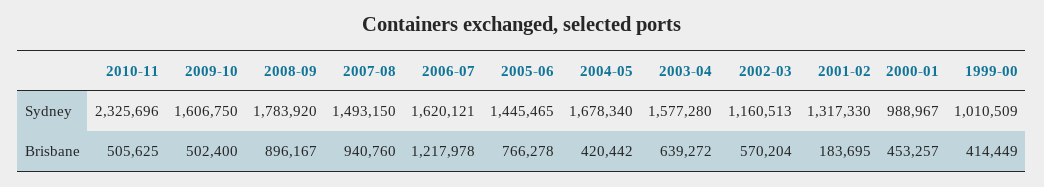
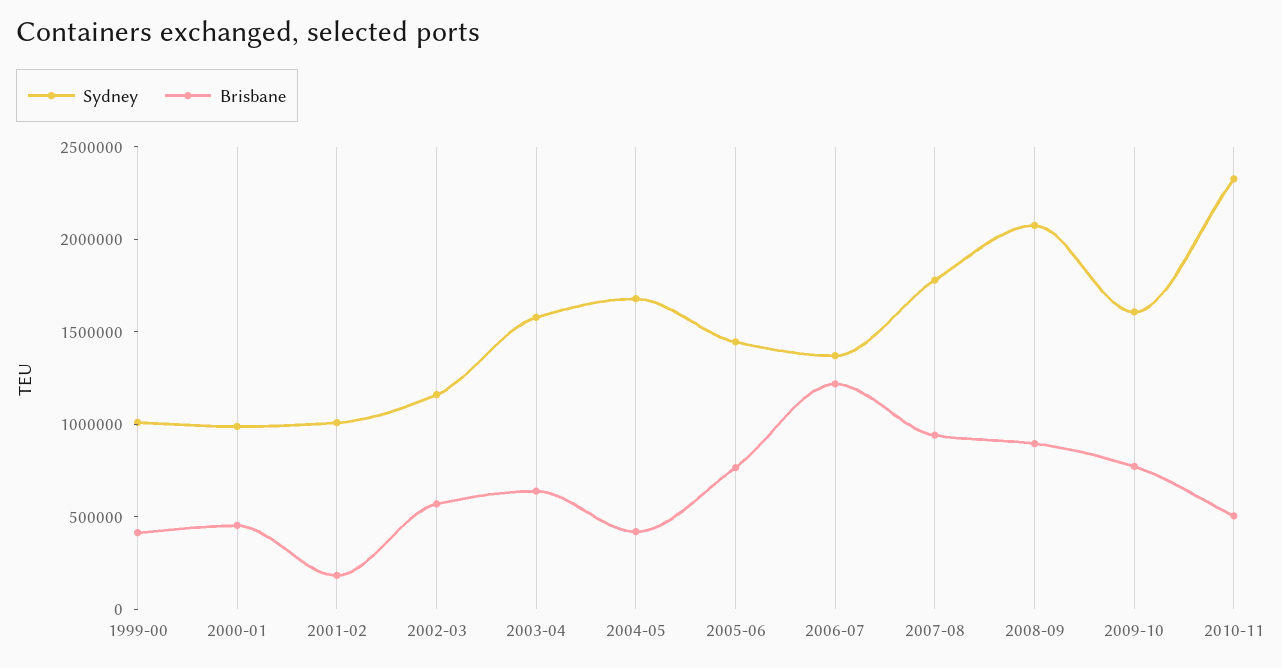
Sydney, 2008-09: 1783920 -> 2100000
Sydney, 2007-08: 1493150 -> 1800000
Sydney, 2006-07: 1620121 -> 1400000
Sydney, 2001-02: 1317330 -> 1000000
Brisbane, 2009-10: 502400 -> 800000

